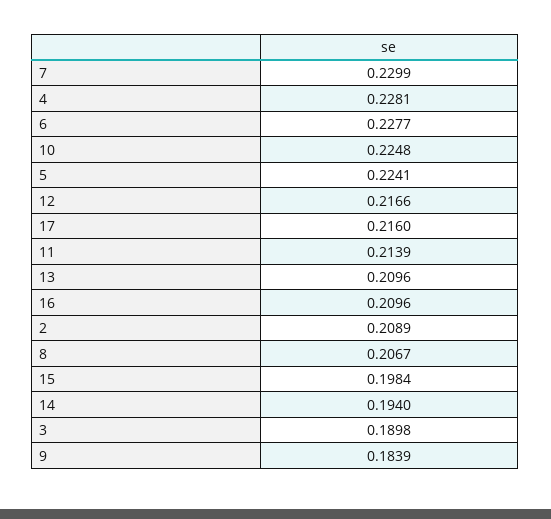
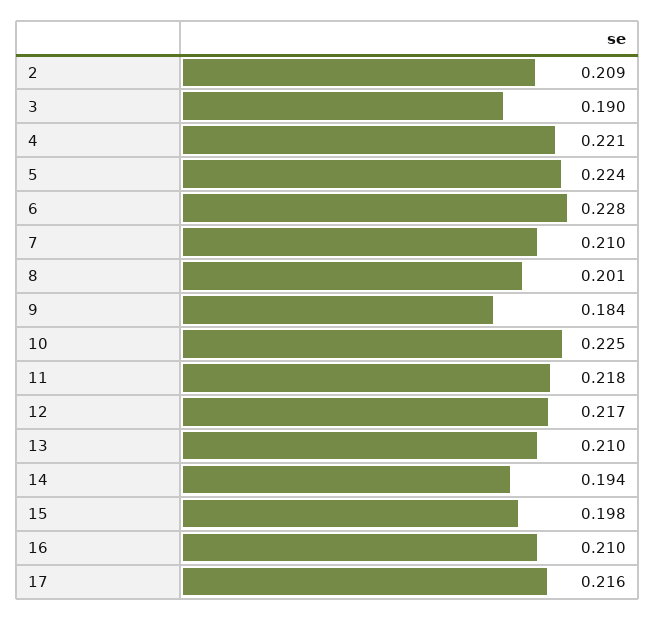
7: 0.2299 -> 0.21
4: 0.2281 -> 0.221
11: 0.2139 -> 0.218
8: 0.2067 -> 0.201

